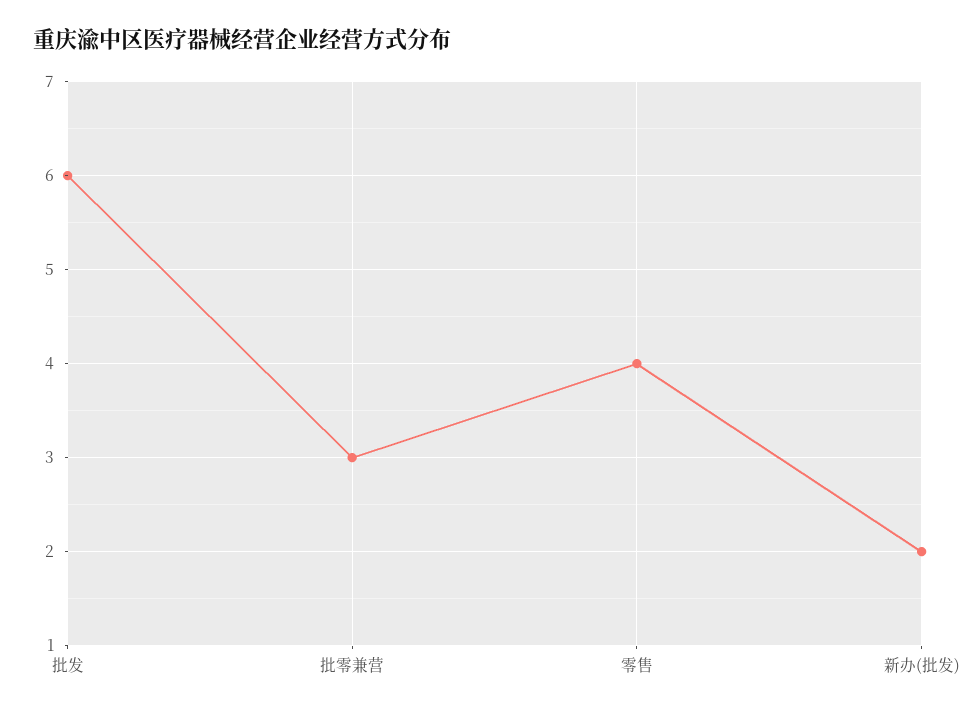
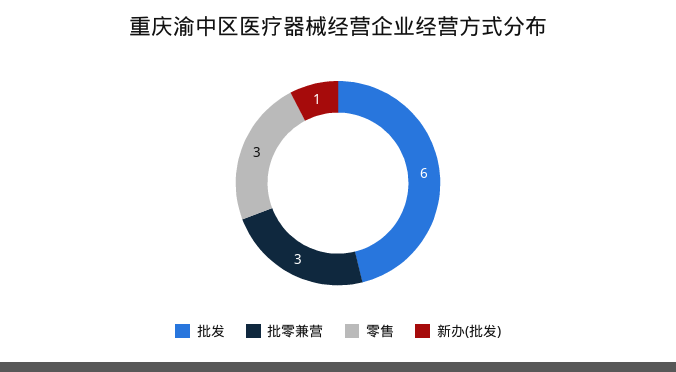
零售: 4 -> 3
新办(批发): 2 -> 1

